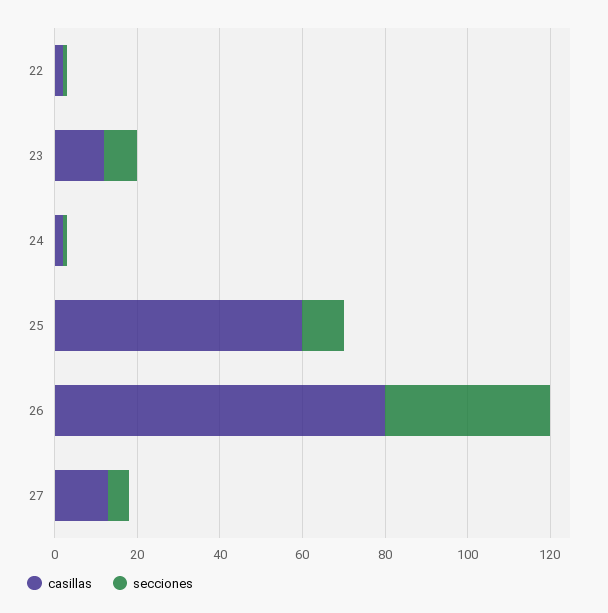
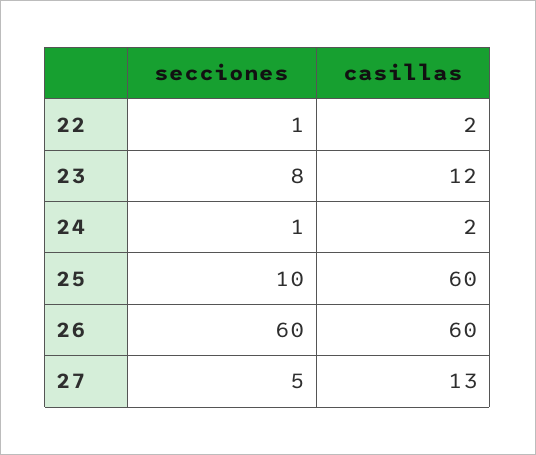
casillas, 26: 80 -> 60
secciones, 26: 40 -> 60

